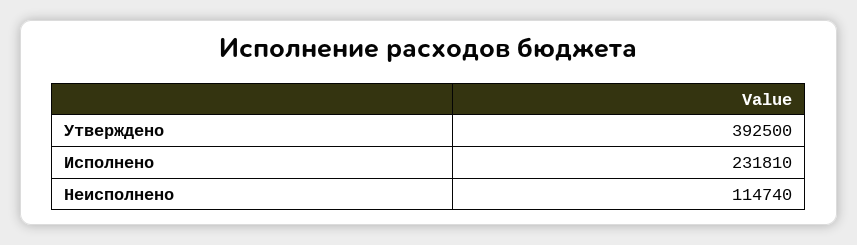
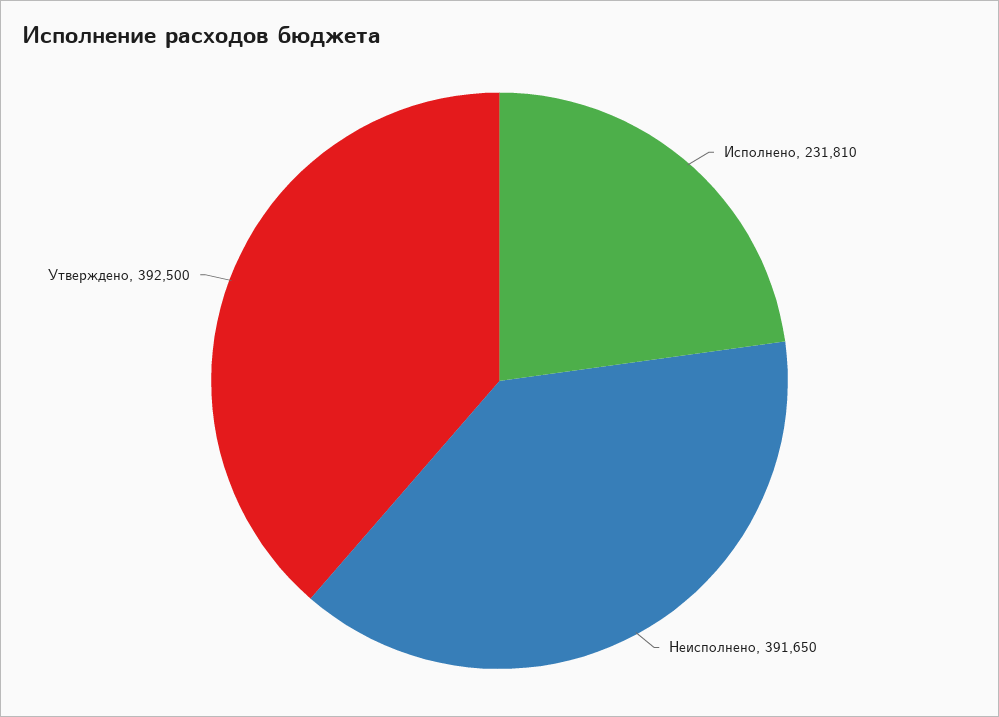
Неисполнено: 114740 -> 391650

